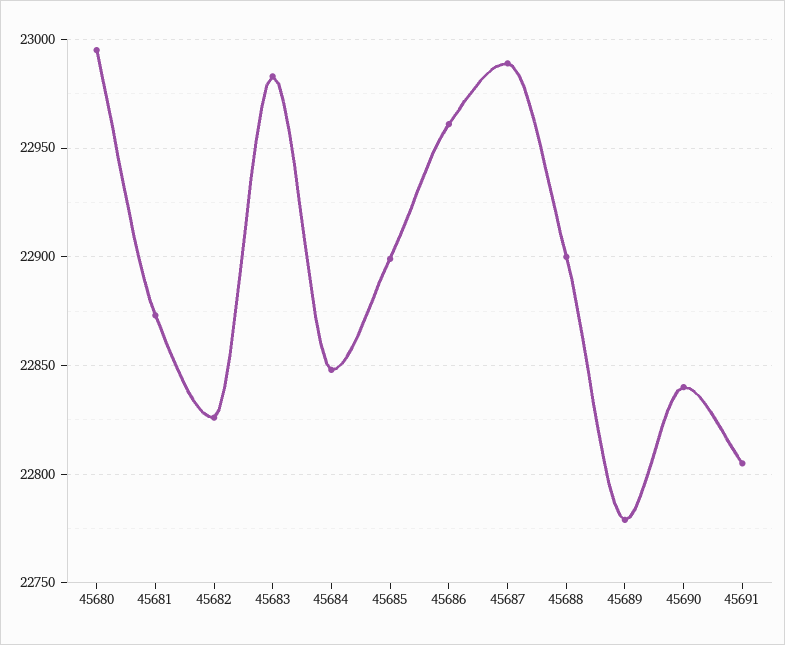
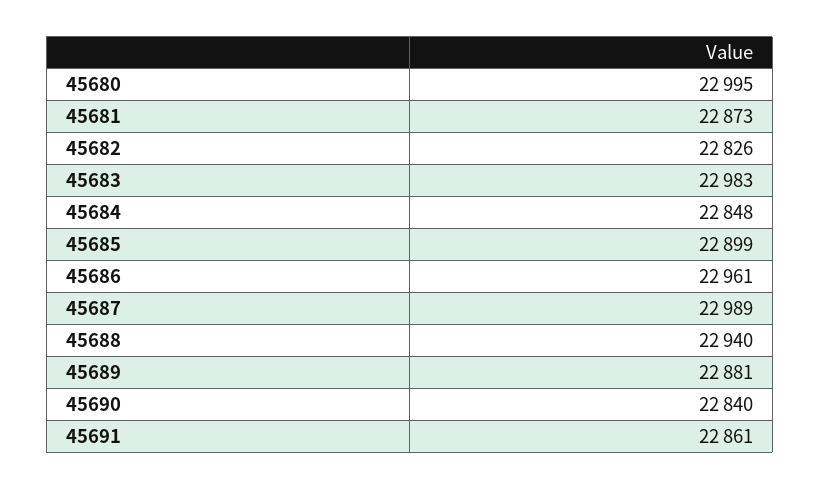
45688: 22900 -> 22940
45689: 22780 -> 22881
45691: 22805 -> 22861

